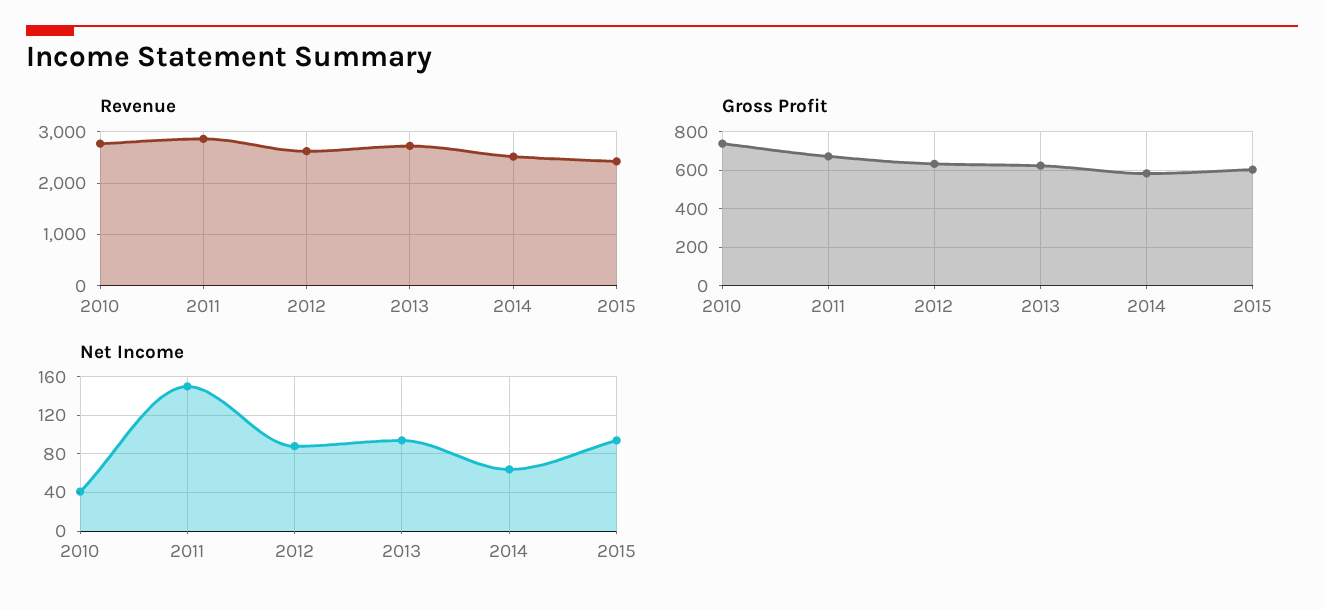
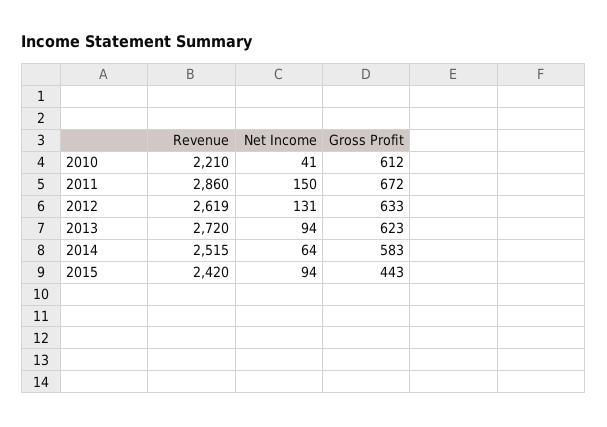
Revenue, 2010: 2800 -> 2210
Gross Profit, 2010: 750 -> 612
Gross Profit, 2015: 600 -> 443
Net Income, 2012: 90 -> 131

